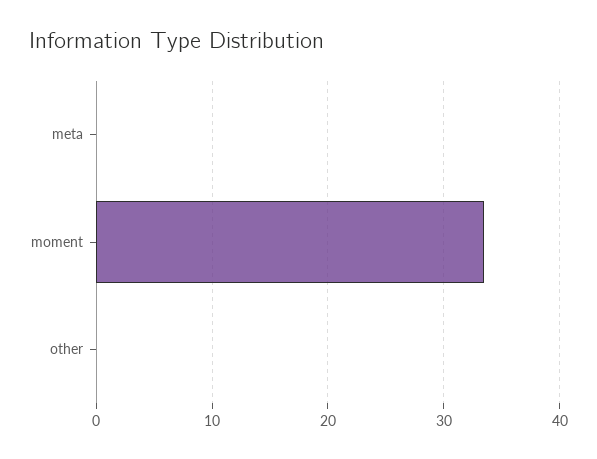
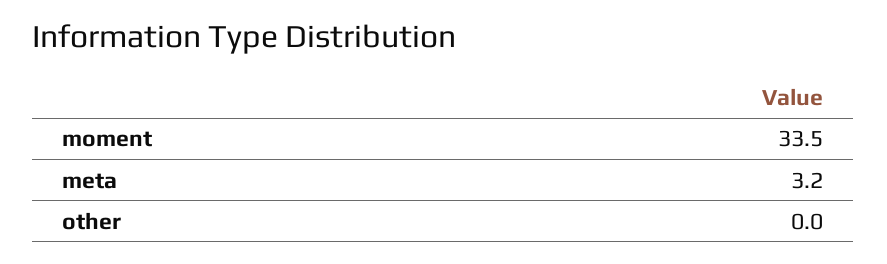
meta: 0 -> 3.2

